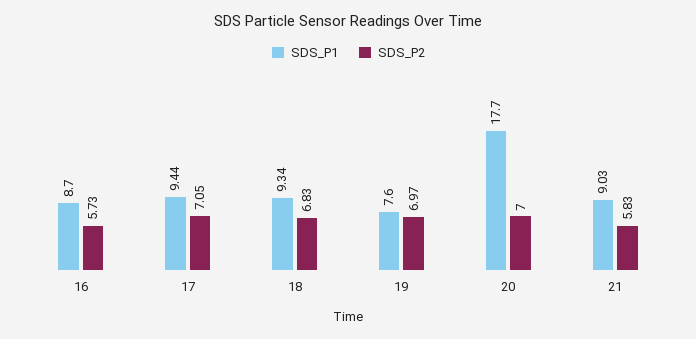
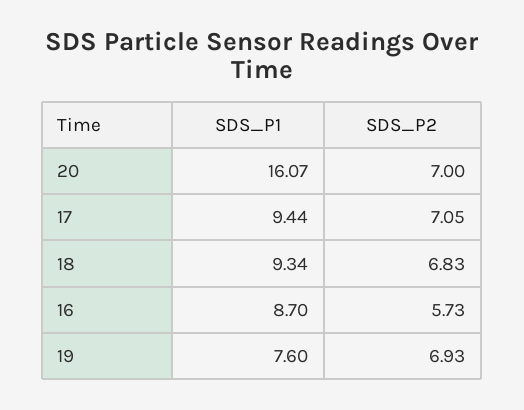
SDS_P2, 19: 6.97 -> 6.93
SDS_P1, 20: 17.7 -> 16.07
SDS_P1, 21: 9.03 -> none
SDS_P2, 21: 5.83 -> none

